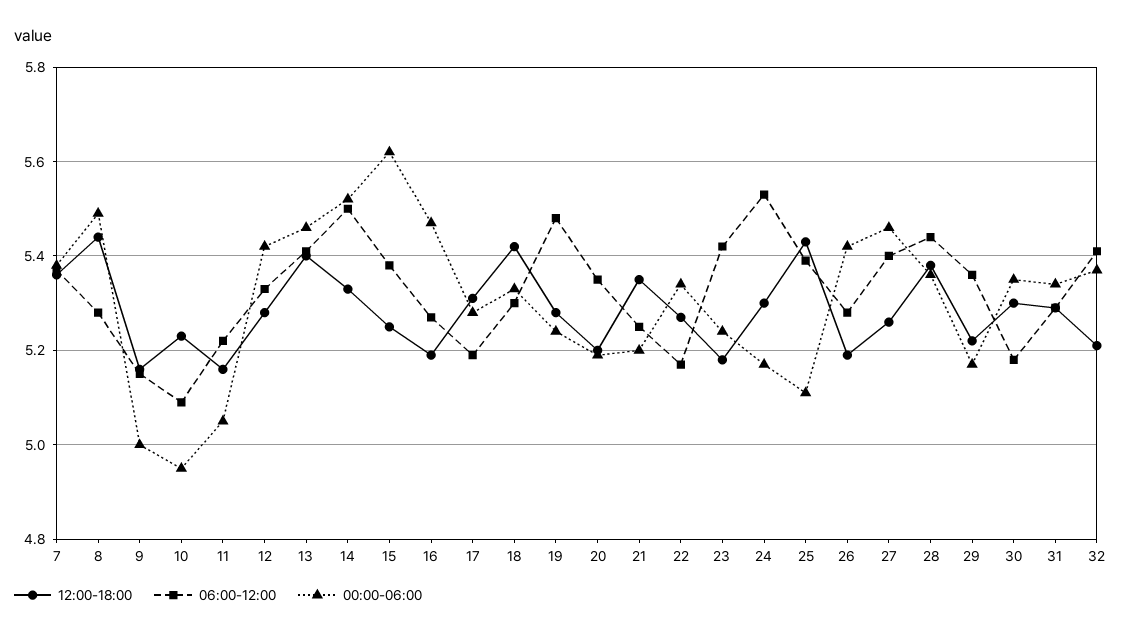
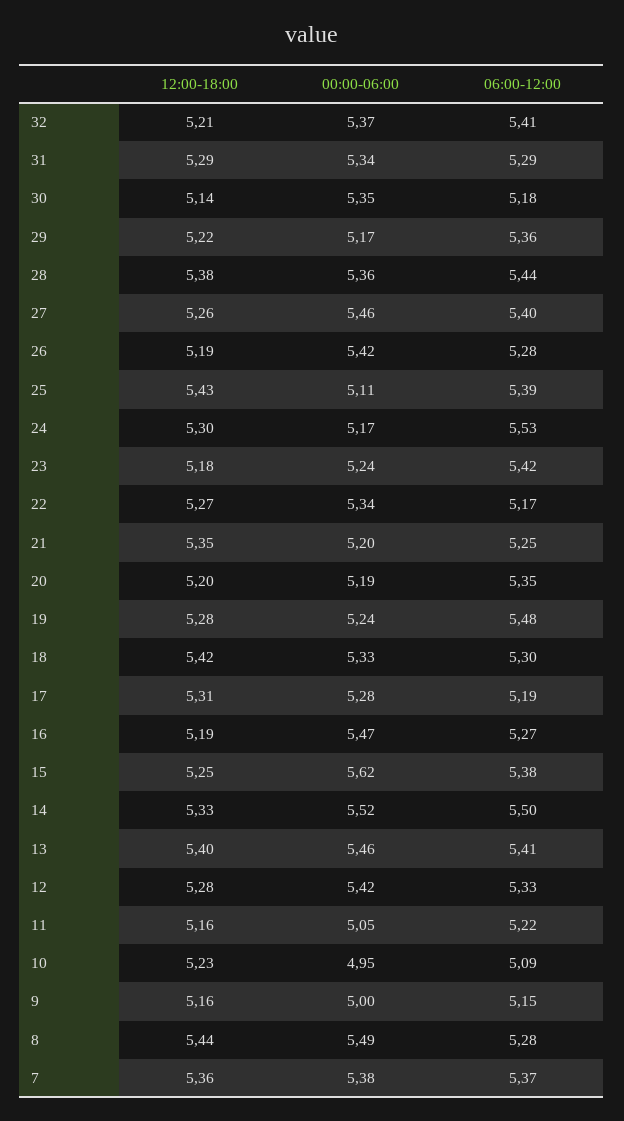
12:00-18:00, 30: 5.3 -> 5.14

